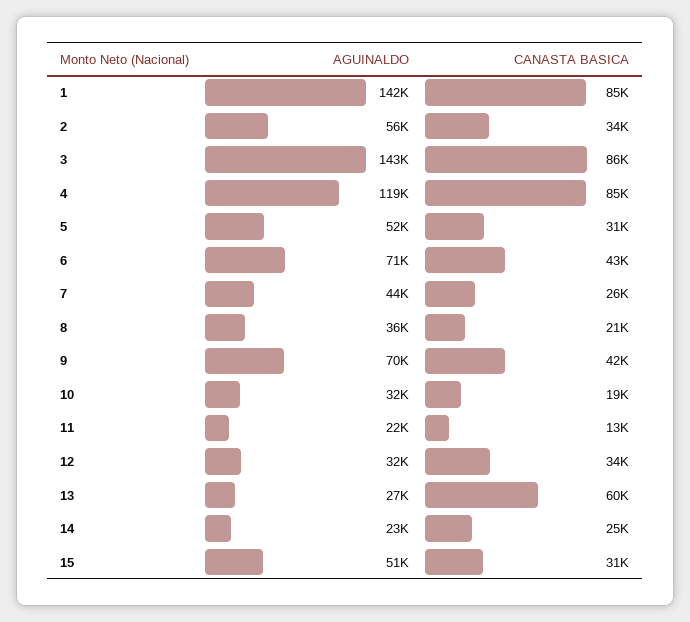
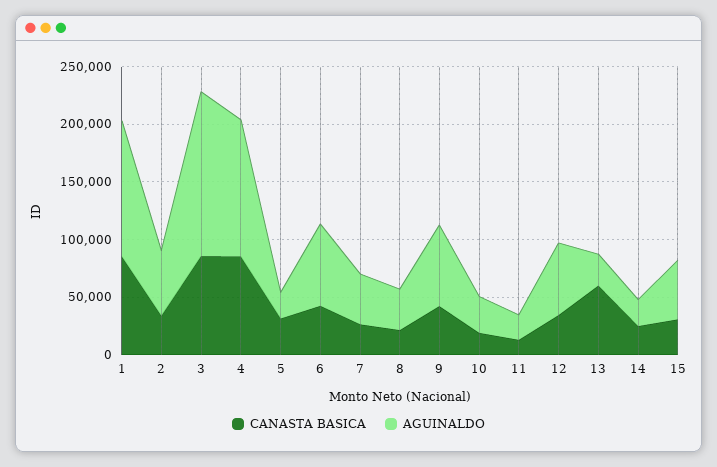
AGUINALDO, 1: 142000 -> 120000
AGUINALDO, 5: 52000 -> 20000
AGUINALDO, 12: 32000 -> 60000

